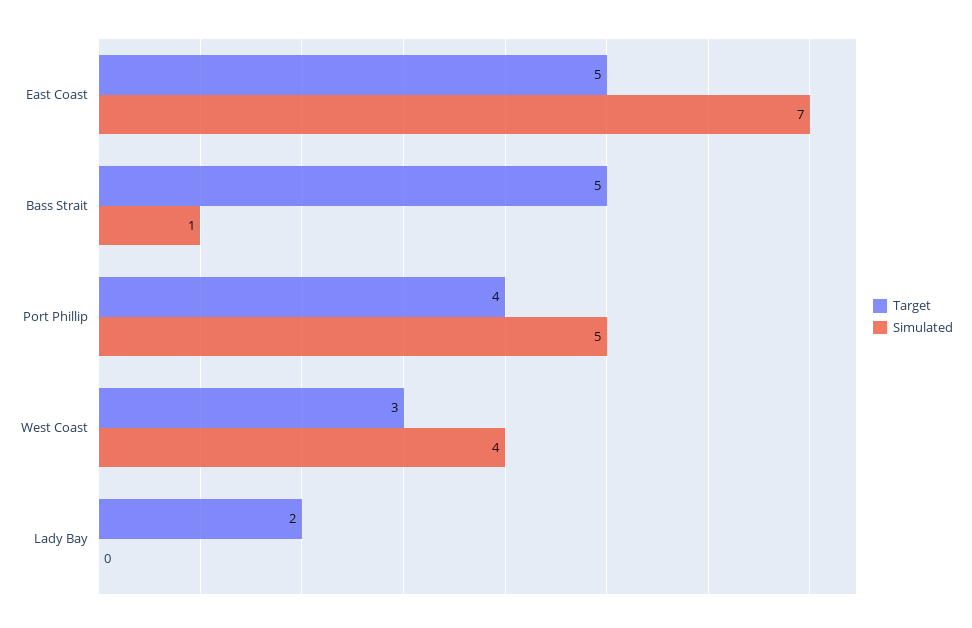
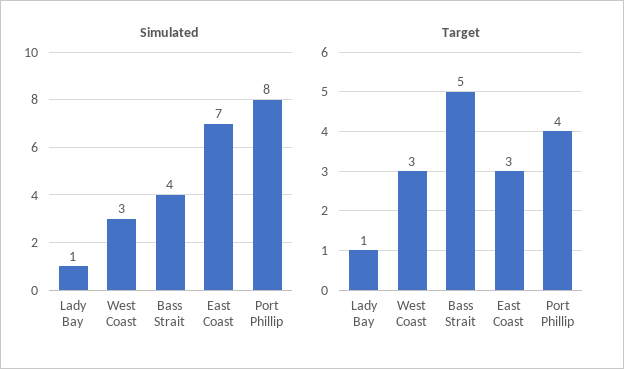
Target, East Coast: 5 -> 3
Simulated, Bass Strait: 1 -> 4
Simulated, Port Phillip: 5 -> 8
Simulated, West Coast: 4 -> 3
Target, Lady Bay: 2 -> 1
Simulated, Lady Bay: 0 -> 1

